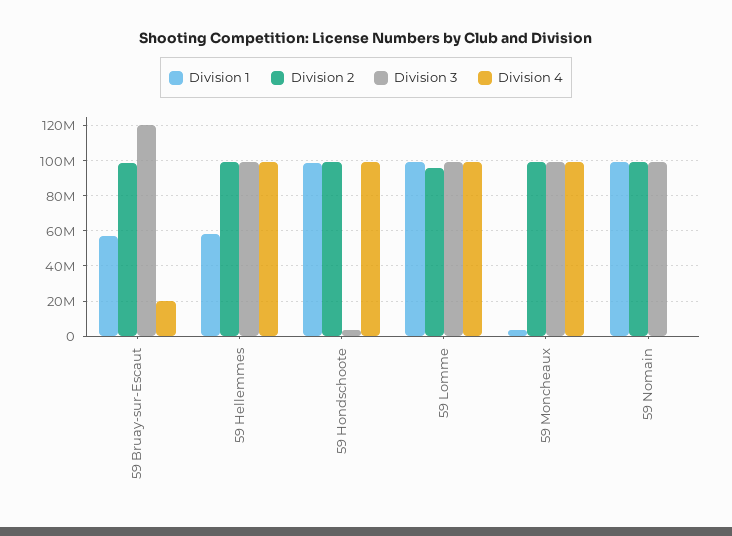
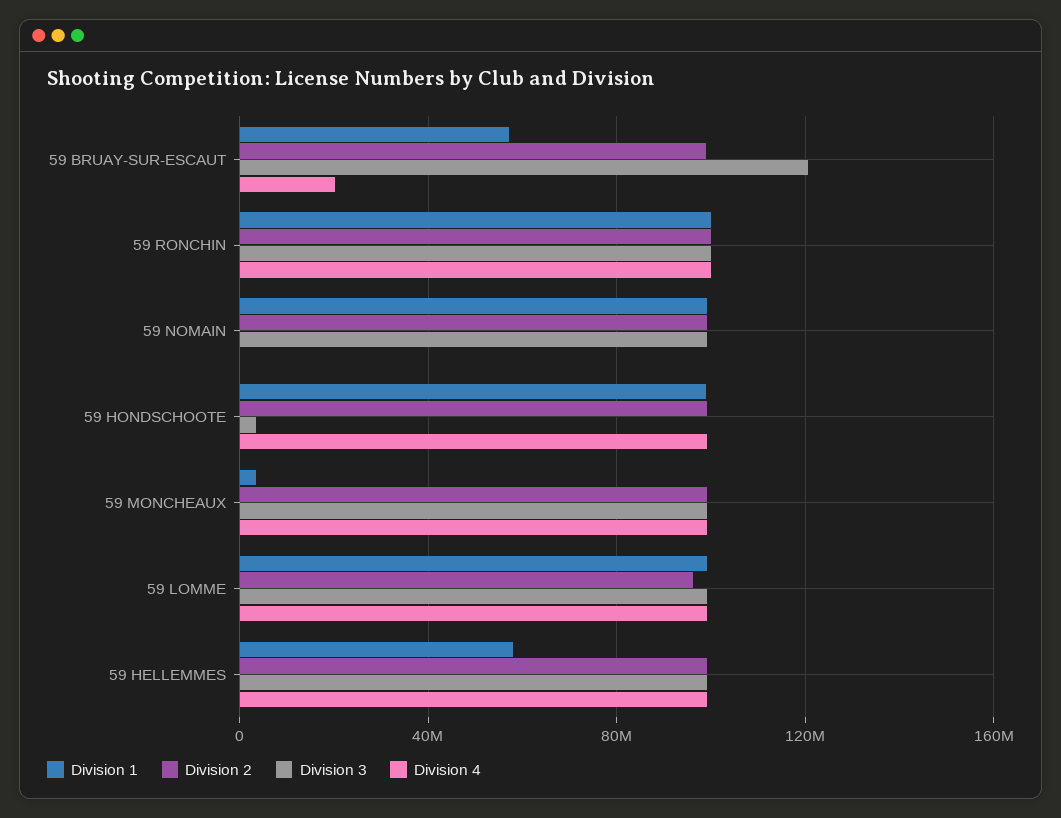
Division 1, 59 RONCHIN: none -> 100000000
Division 2, 59 RONCHIN: none -> 100000000
Division 3, 59 RONCHIN: none -> 100000000
Division 4, 59 RONCHIN: none -> 100000000

